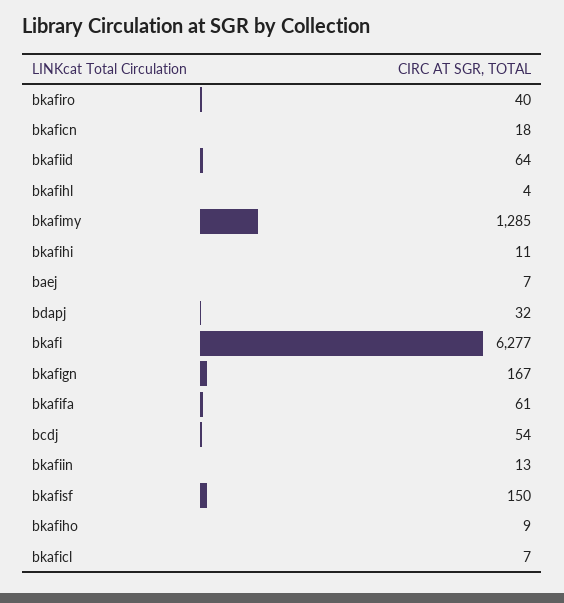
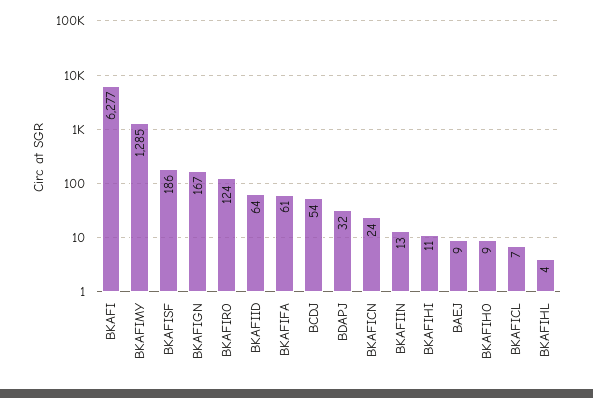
bkafiro: 40 -> 124
bkaficn: 18 -> 24
baej: 7 -> 9
bkafisf: 150 -> 186

